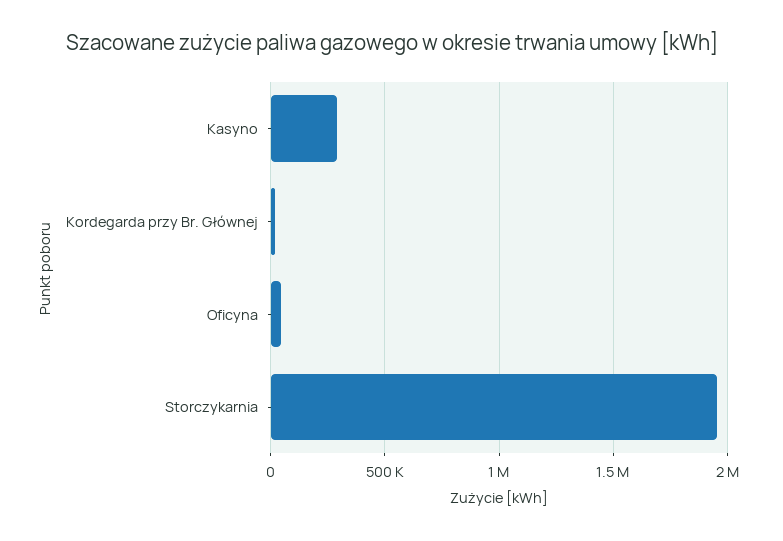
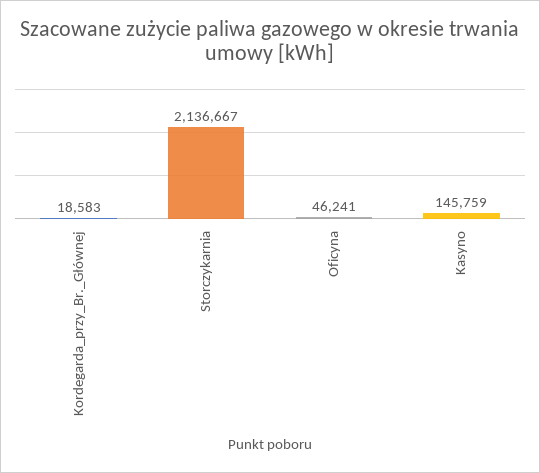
Kasyno: 300000 -> 145759
Storczykarnia: 1950000 -> 2136667

